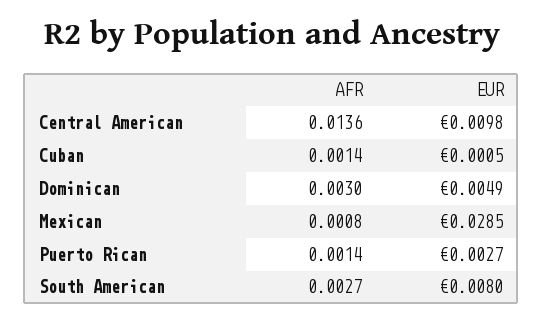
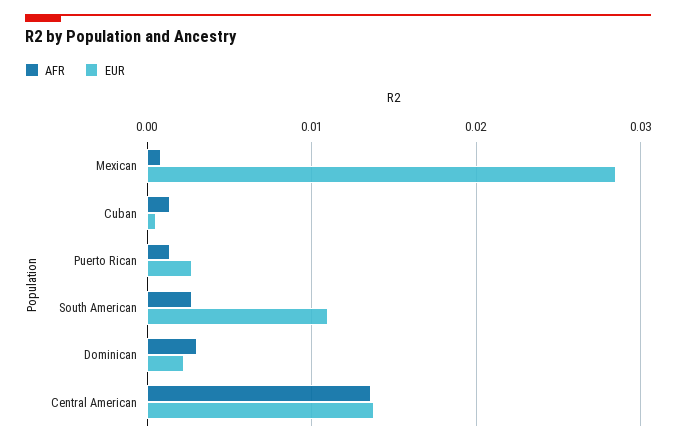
EUR, Central American: 0.0098 -> 0.014
EUR, Dominican: 0.0049 -> 0.002
EUR, South American: 0.008 -> 0.011

